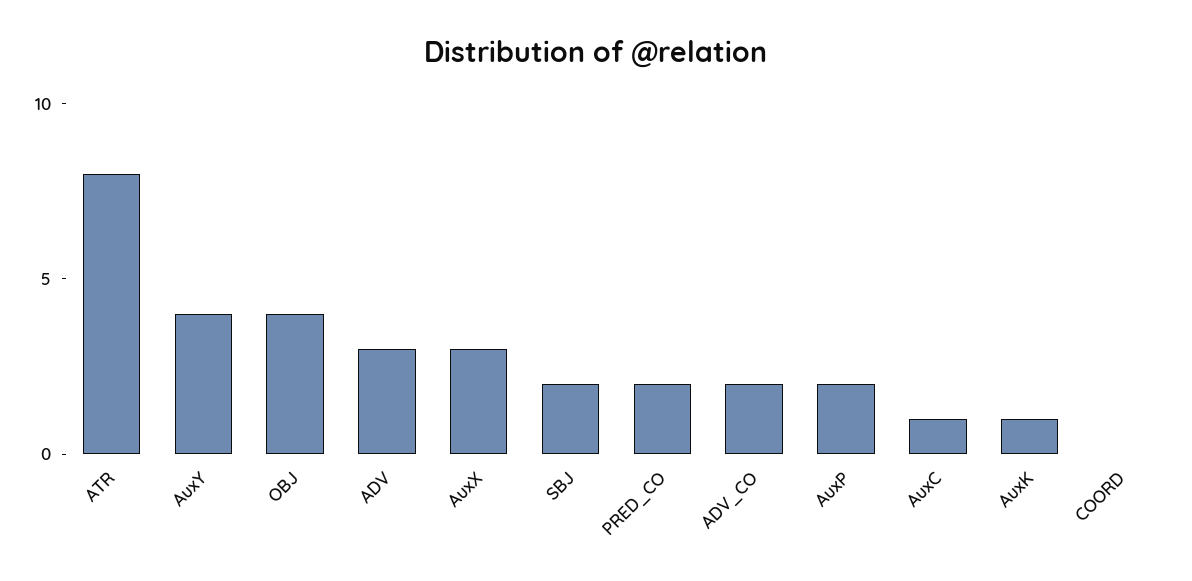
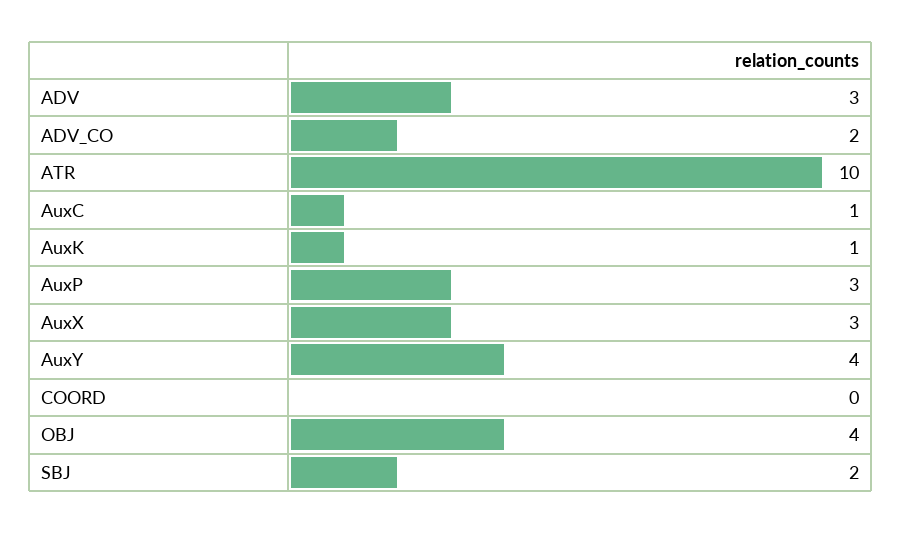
ATR: 8 -> 10
PRED_CO: 2 -> none
AuxP: 2 -> 3

